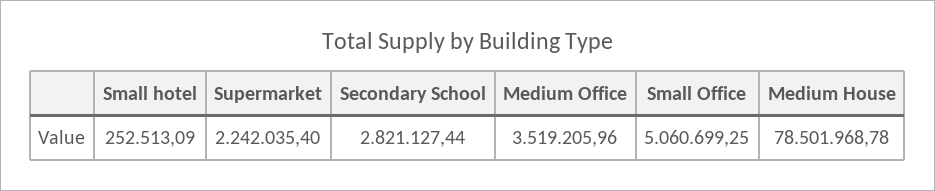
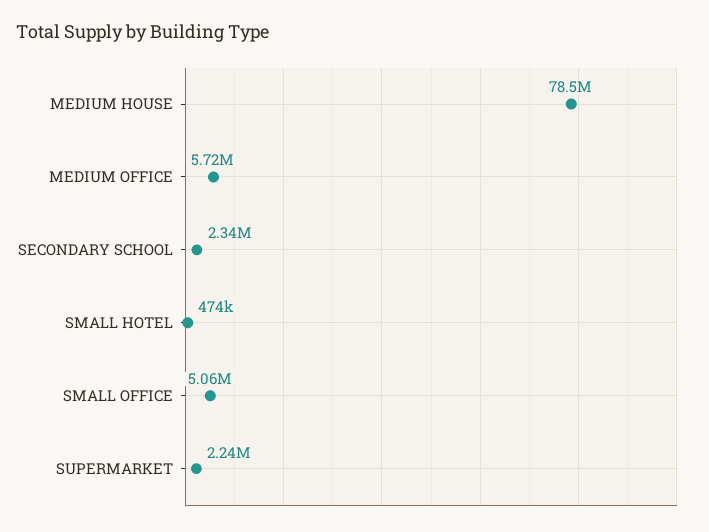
Small hotel: 252513.09 -> 474000
Secondary School: 2821127.44 -> 2340000
Medium Office: 3519205.96 -> 5720000

